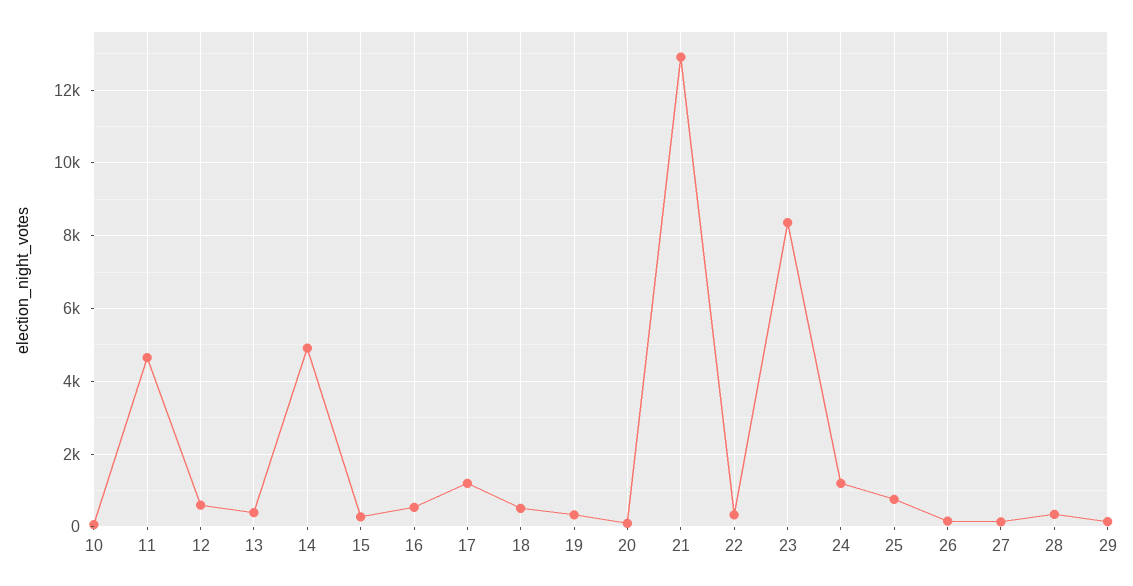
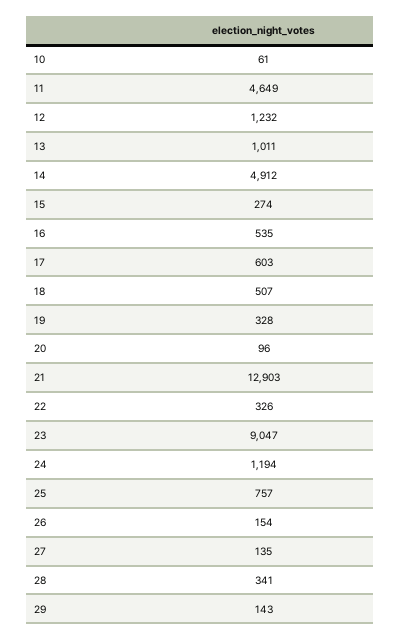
12: 600 -> 1232
13: 400 -> 1011
17: 1200 -> 603
23: 8400 -> 9047

